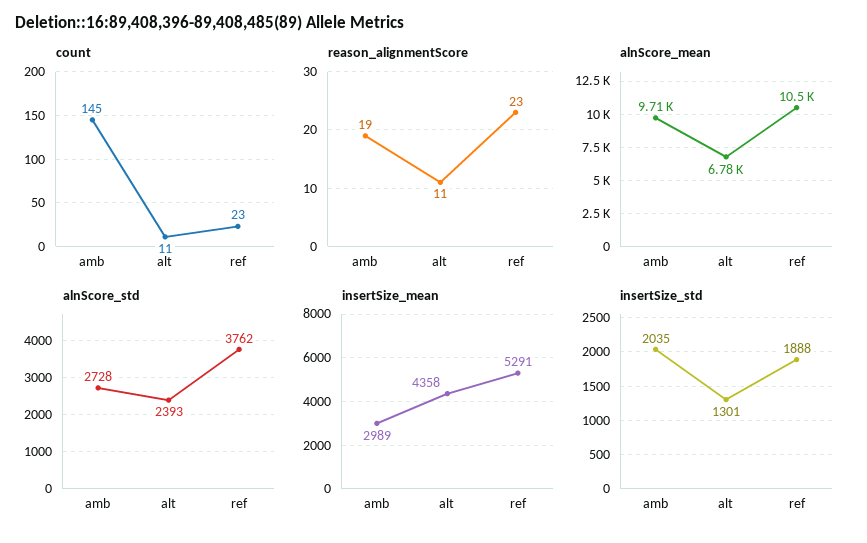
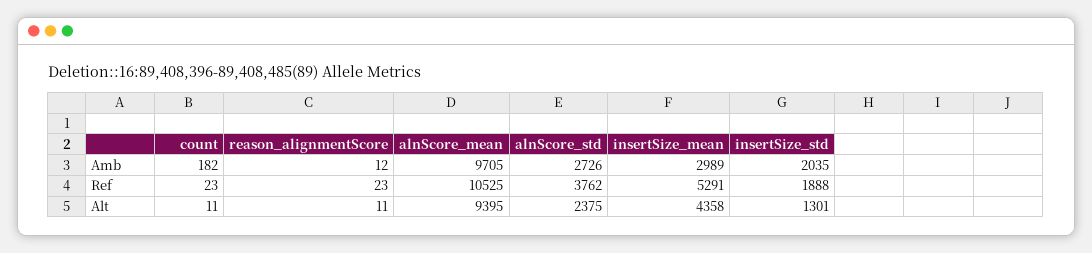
count, amb: 145 -> 182
reason_alignmentScore, amb: 19 -> 12
alnScore_mean, alt: 6780 -> 9395
alnScore_std, amb: 2728 -> 2726
alnScore_std, alt: 2393 -> 2375

